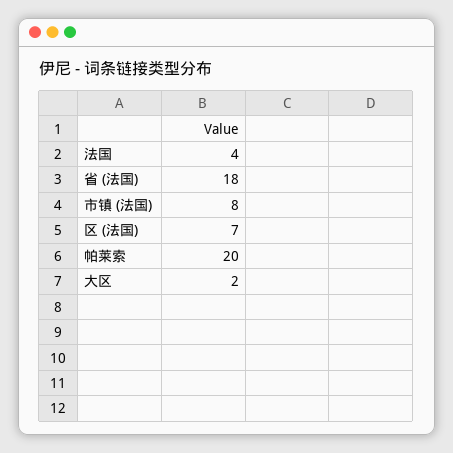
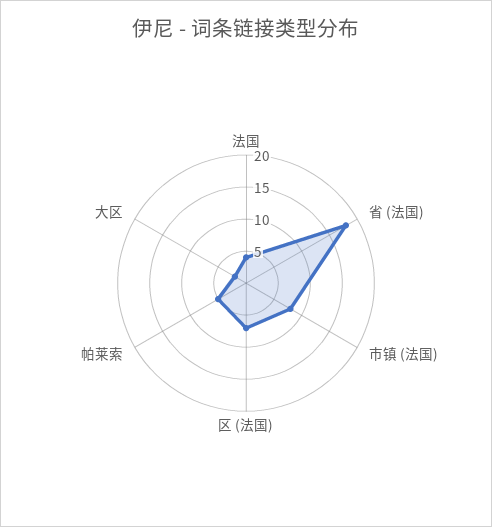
帕莱索: 20 -> 5

